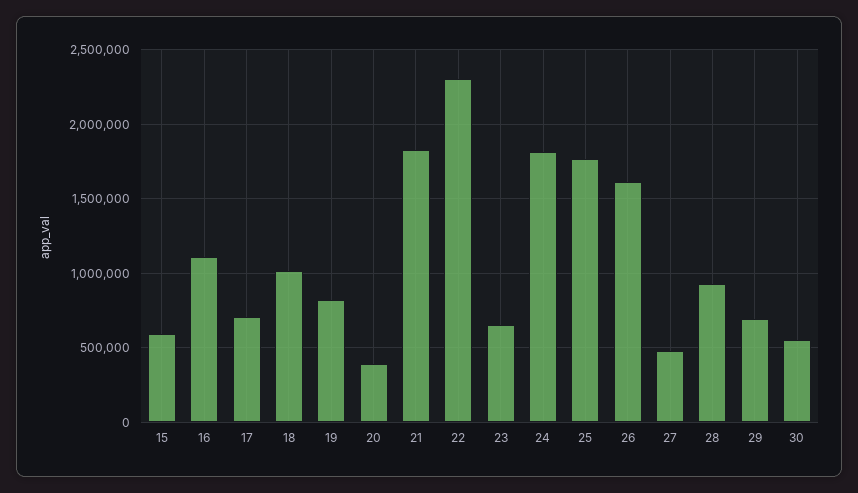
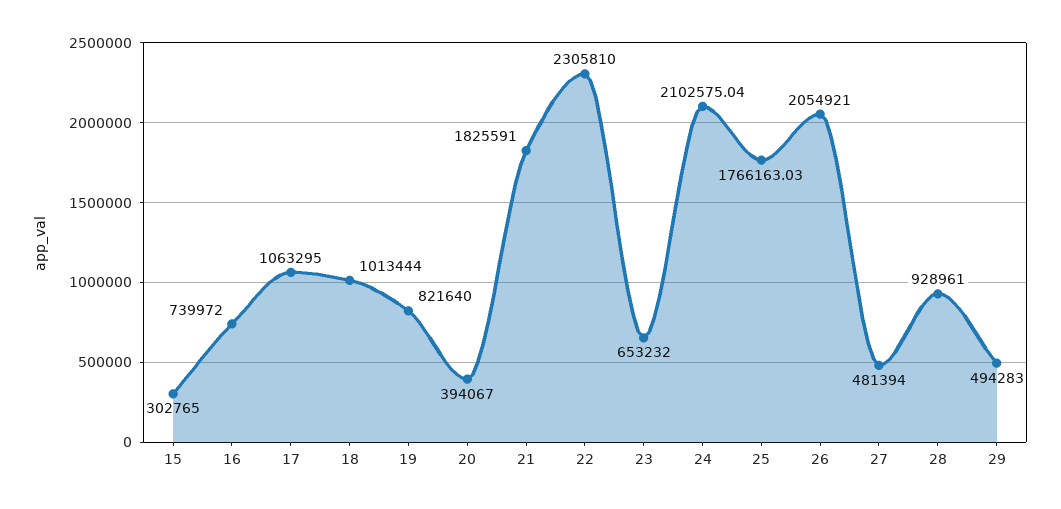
15: 600000 -> 302765
16: 1100000 -> 739972
17: 700000 -> 1063295
24: 1800000 -> 2102575.04
26: 1600000 -> 2054921
29: 700000 -> 494283
30: 550000 -> none

